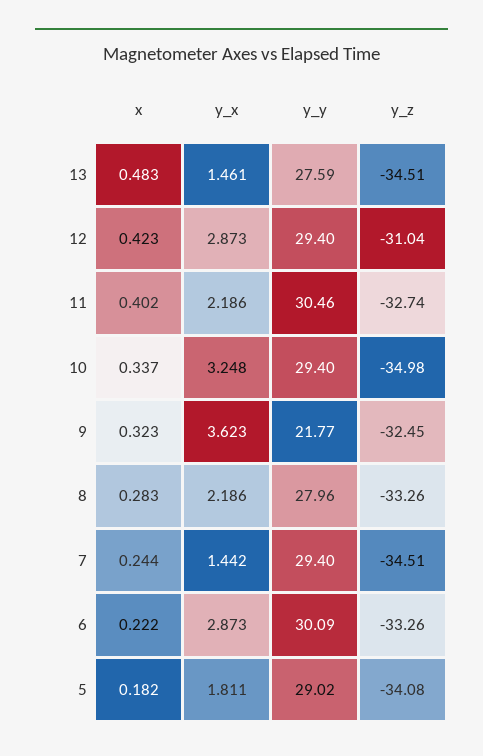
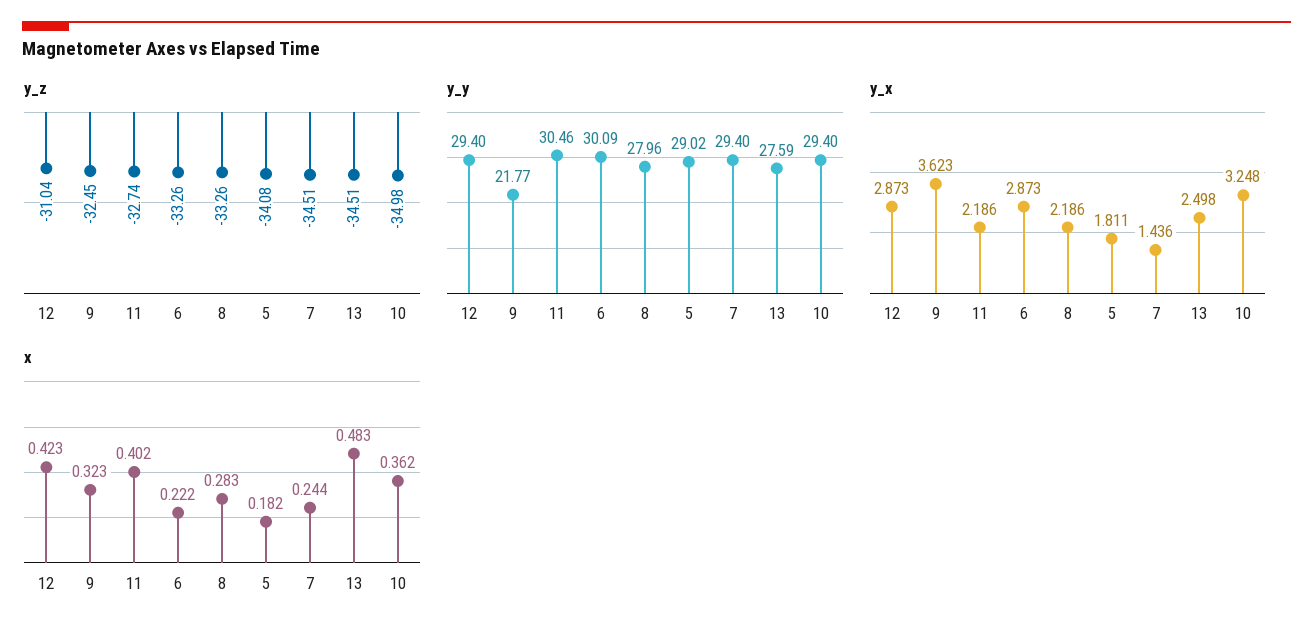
y_x, 13: 1.461 -> 2.498
x, 10: 0.337 -> 0.362
y_x, 7: 1.442 -> 1.436

